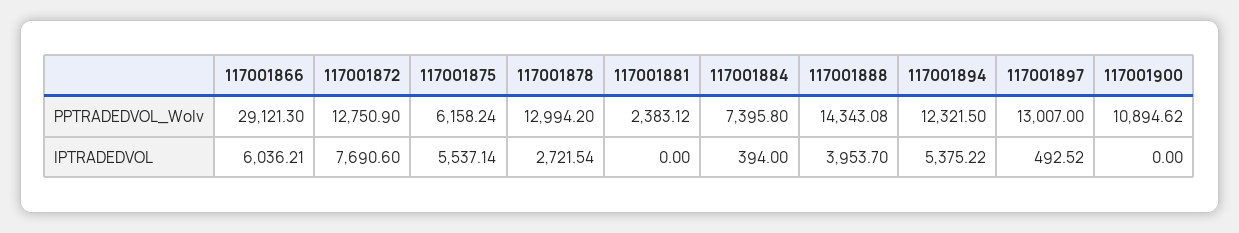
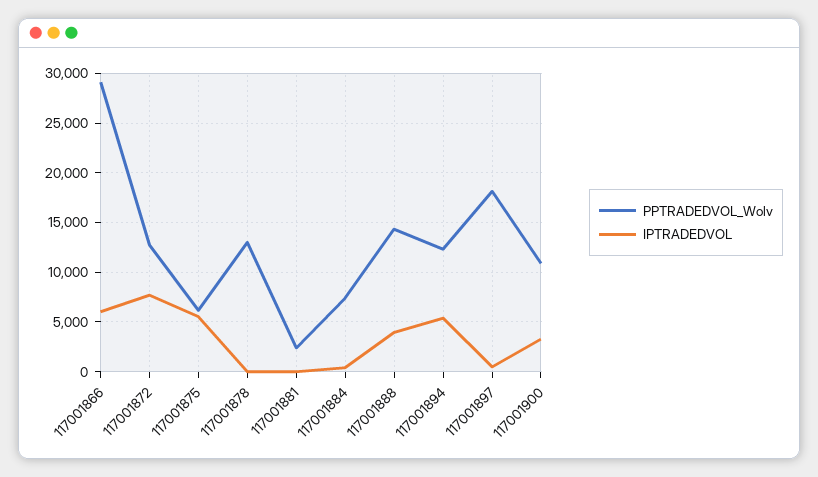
PPTRADEDVOL_Wolv, 117001897: 13007 -> 18000
IPTRADEDVOL, 117001878: 2721.54 -> 0
IPTRADEDVOL, 117001900: 0 -> 3000

